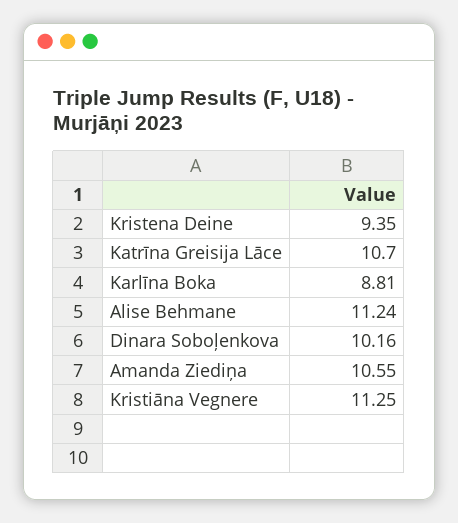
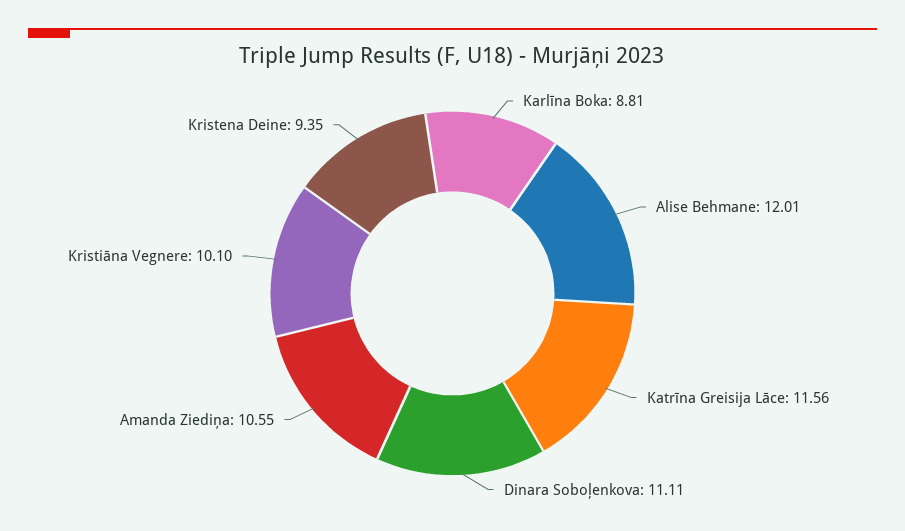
Katrīna Greisija Lāce: 10.7 -> 11.56
Alise Behmane: 11.24 -> 12.01
Dinara Soboļenkova: 10.16 -> 11.11
Kristiāna Vegnere: 11.25 -> 10.1

